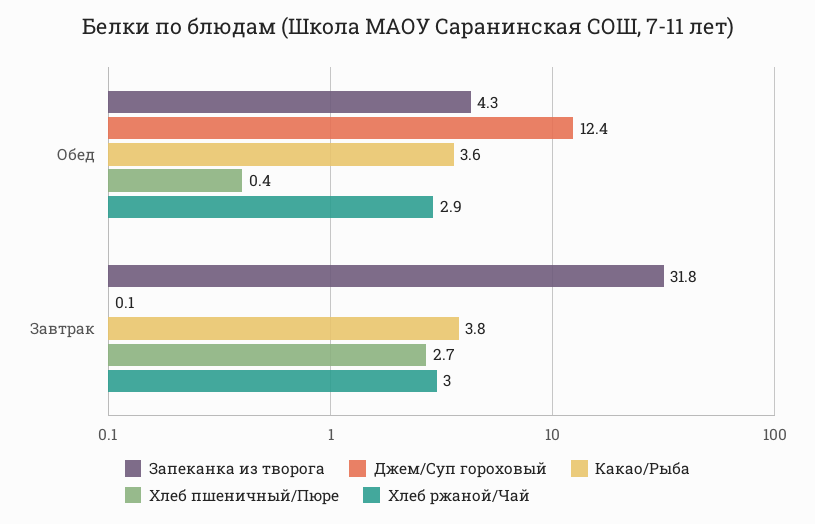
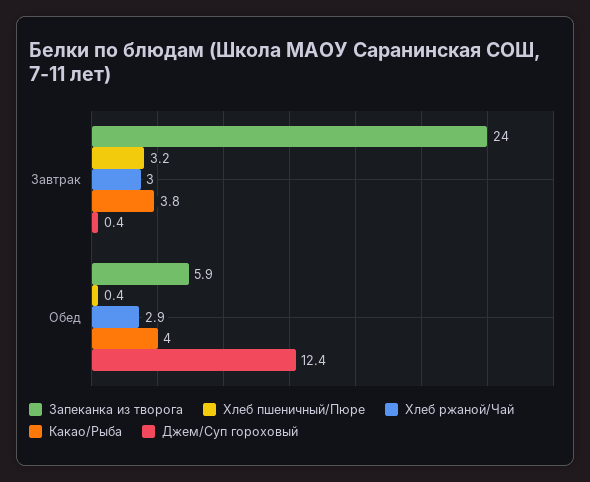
Запеканка из творога, Обед: 4.3 -> 5.9
Какао/Рыба, Обед: 3.6 -> 4
Запеканка из творога, Завтрак: 31.8 -> 24
Джем/Суп гороховый, Завтрак: 0.1 -> 0.4
Хлеб пшеничный/Пюре, Завтрак: 2.7 -> 3.2

